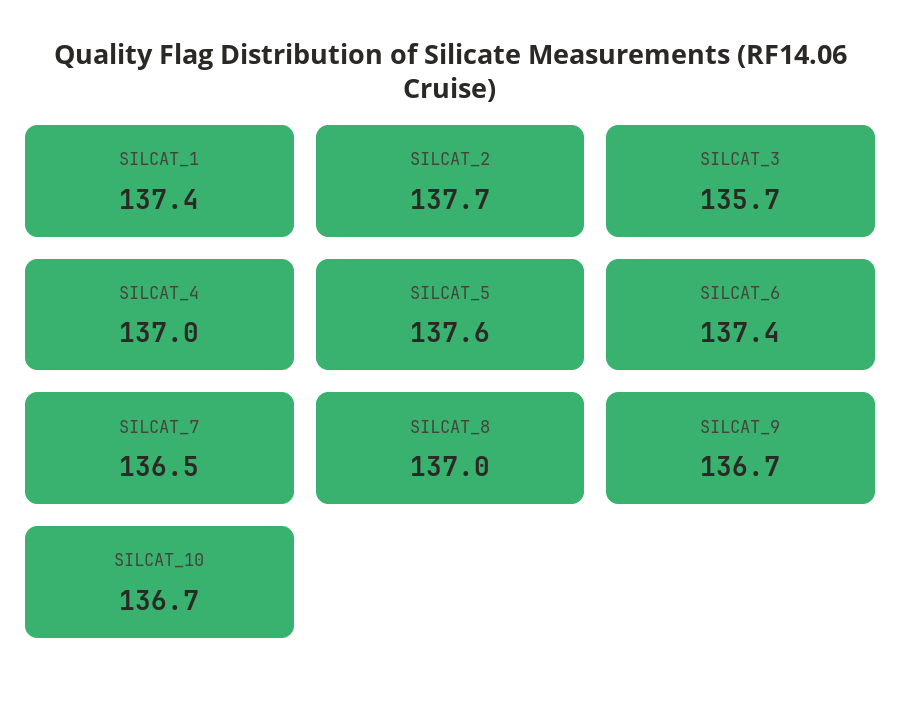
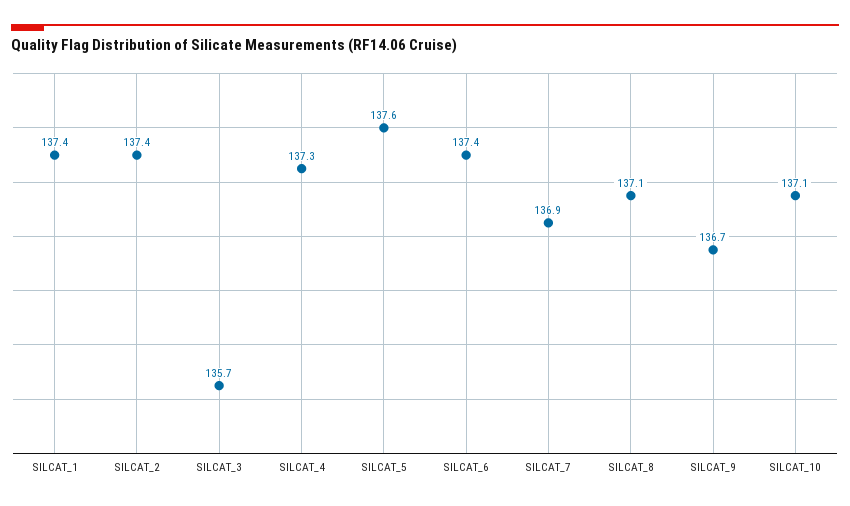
SILCAT_2: 137.7 -> 137.4
SILCAT_4: 137 -> 137.3
SILCAT_7: 136.5 -> 136.9
SILCAT_8: 137 -> 137.1
SILCAT_10: 136.7 -> 137.1

